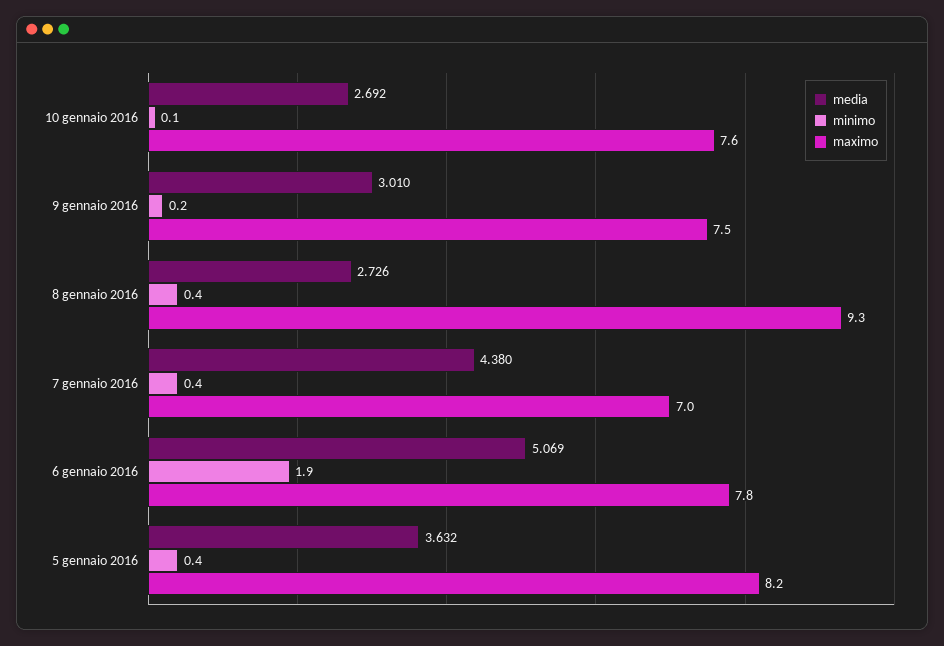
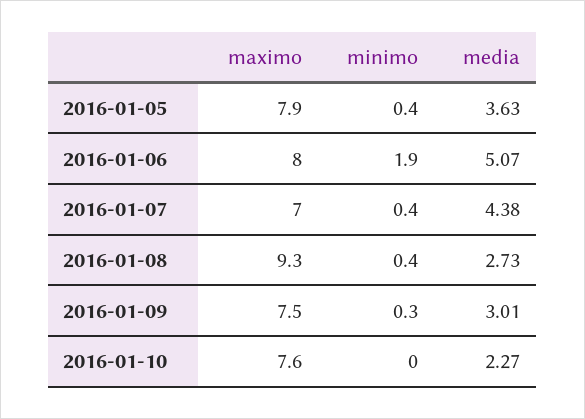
media, 10 gennaio 2016: 2.692 -> 2.27
minimo, 10 gennaio 2016: 0.1 -> 0
minimo, 9 gennaio 2016: 0.2 -> 0.3
maximo, 6 gennaio 2016: 7.8 -> 8
maximo, 5 gennaio 2016: 8.2 -> 7.9

